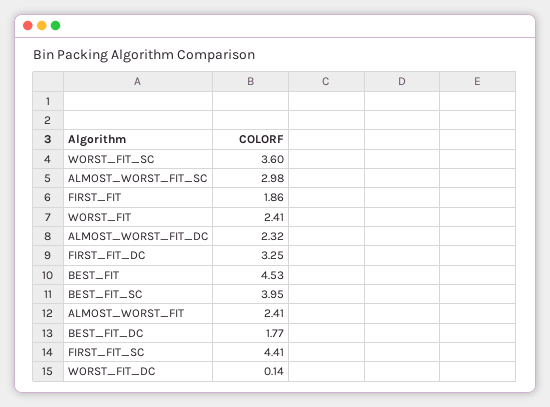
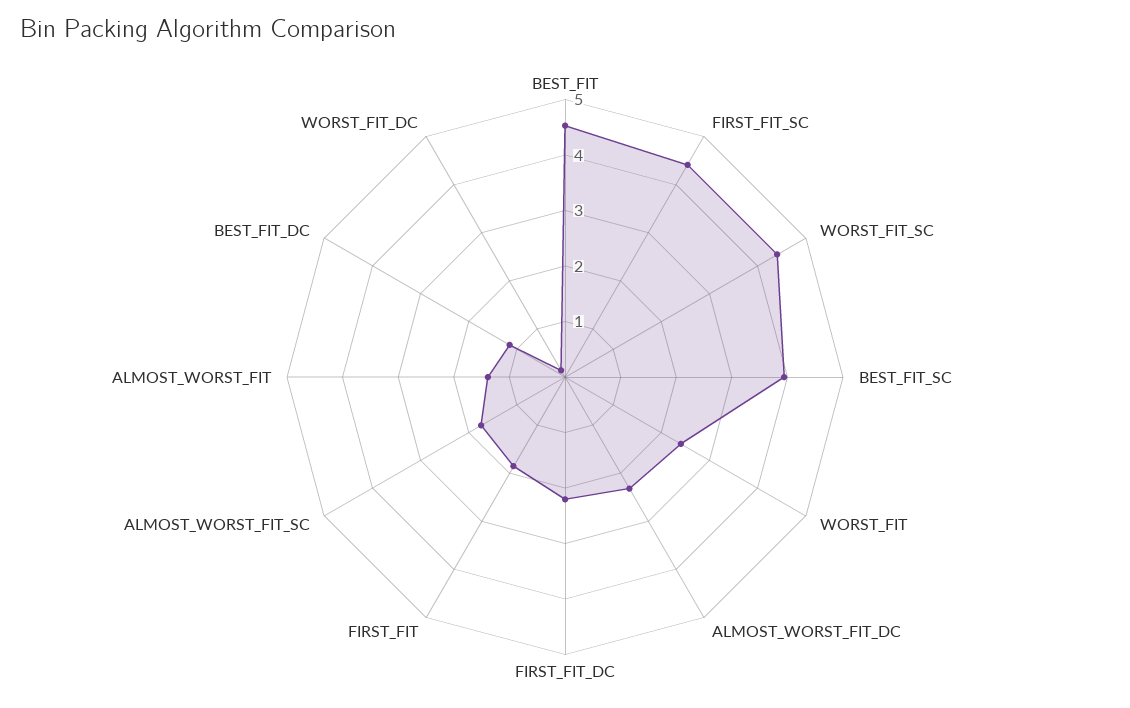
WORST_FIT_SC: 3.6 -> 4.4
ALMOST_WORST_FIT_SC: 2.98 -> 1.8
FIRST_FIT_DC: 3.25 -> 2.2
ALMOST_WORST_FIT: 2.41 -> 1.4
BEST_FIT_DC: 1.77 -> 1.2

